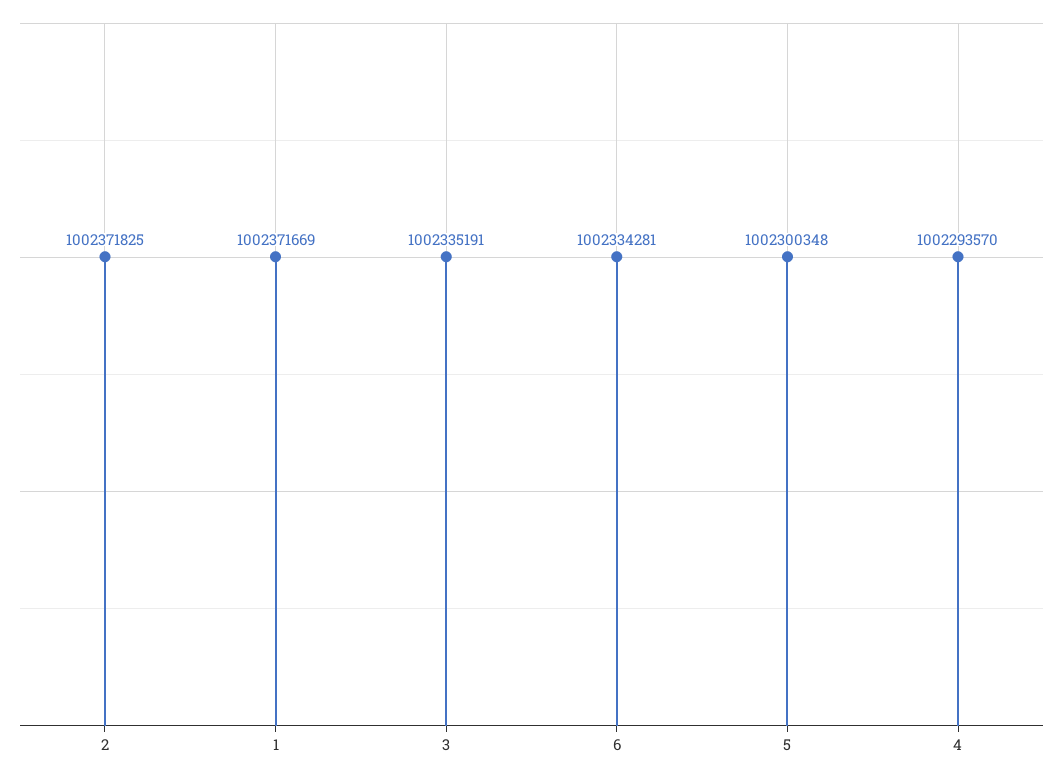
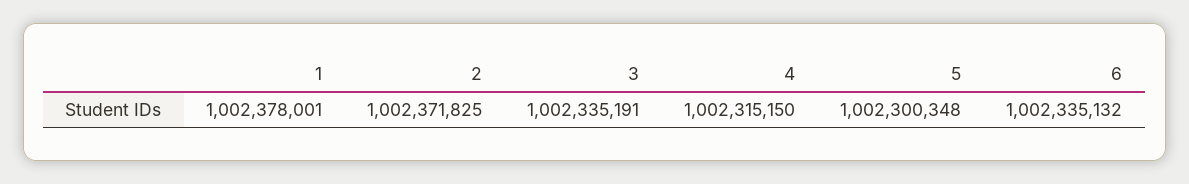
1: 1002371669 -> 1002378001
6: 1002334281 -> 1002335132
4: 1002293570 -> 1002315150

